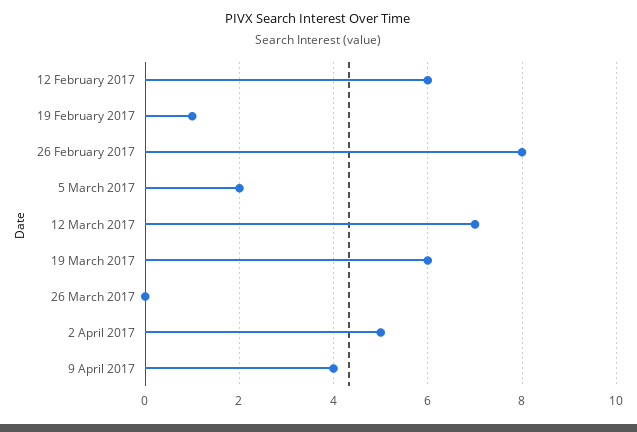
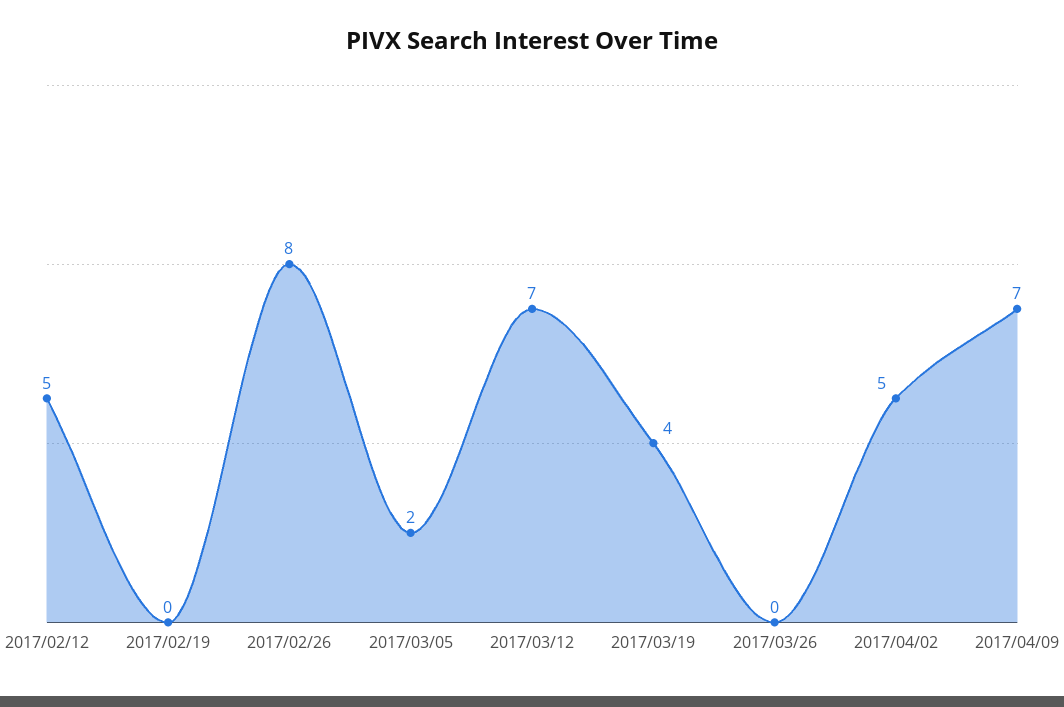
12 February 2017: 6 -> 5
19 February 2017: 1 -> 0
19 March 2017: 6 -> 4
9 April 2017: 4 -> 7

